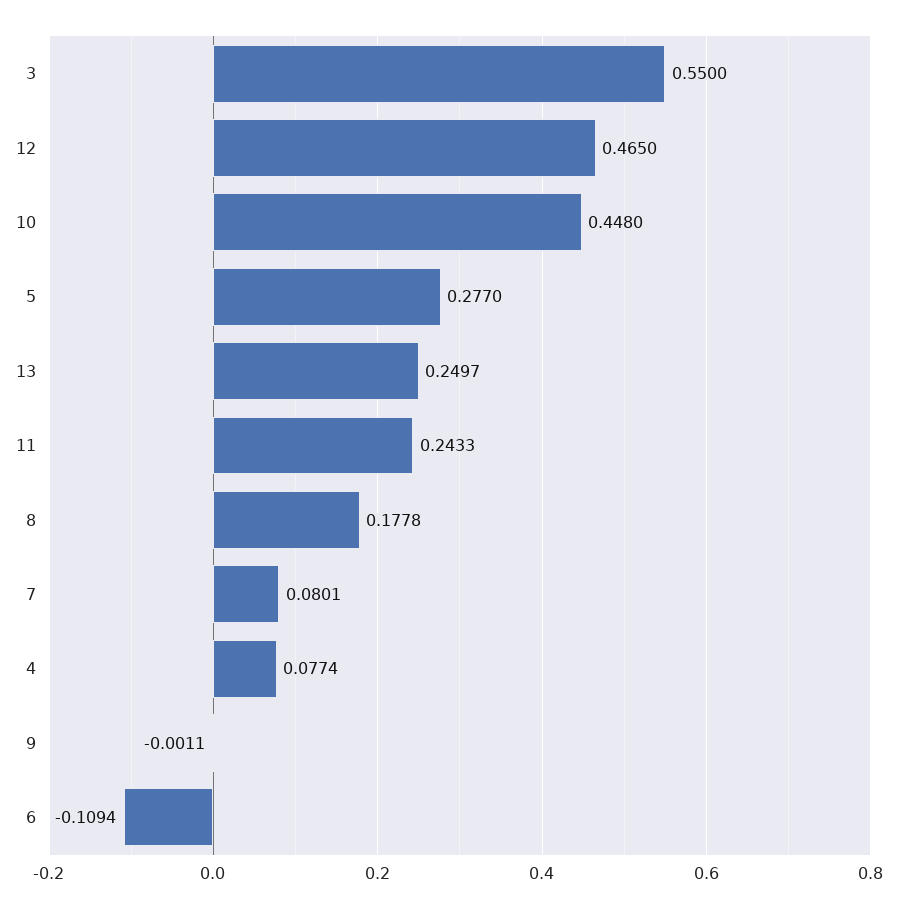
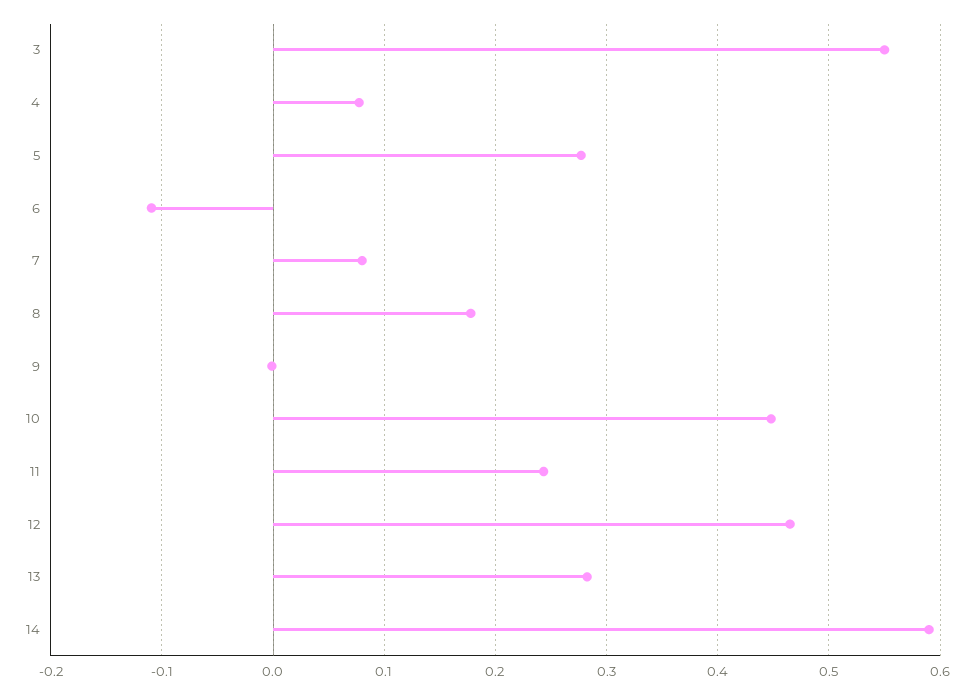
13: 0.2497 -> 0.28
14: none -> 0.59

